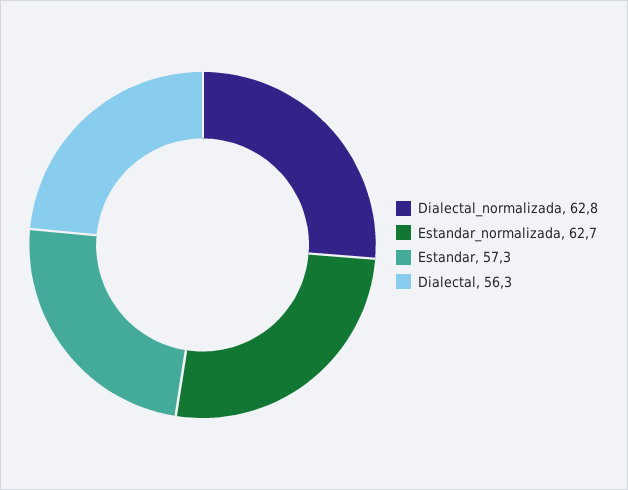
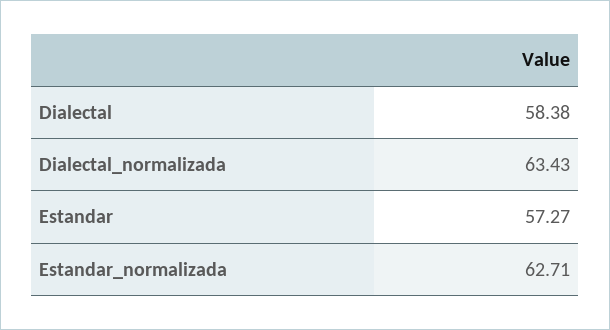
Dialectal_normalizada: 62.8 -> 63.43
Dialectal: 56.3 -> 58.38

